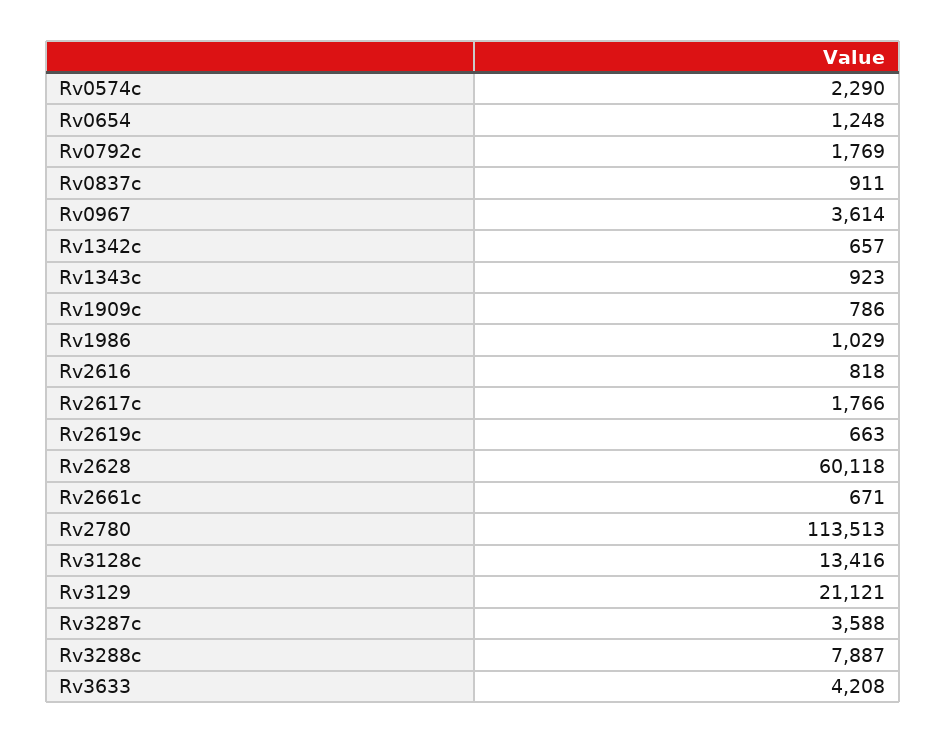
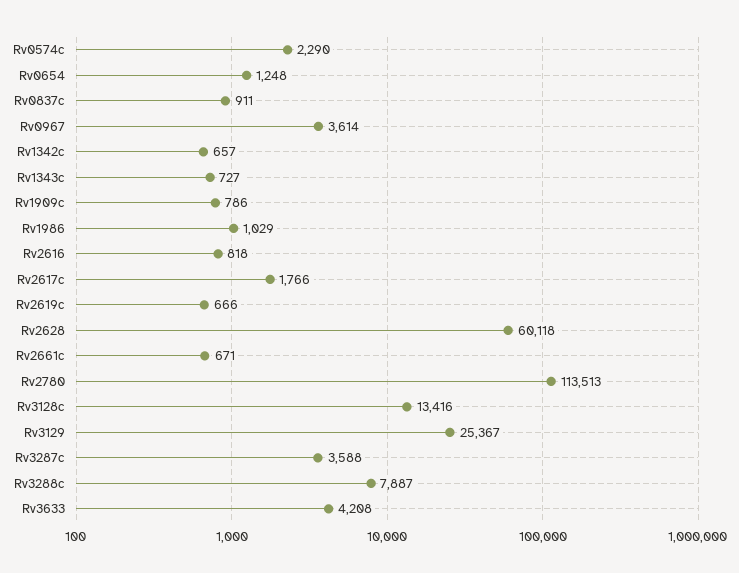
Rv0792c: 1769 -> none
Rv1343c: 923 -> 727
Rv2619c: 663 -> 666
Rv3129: 21121 -> 25367

